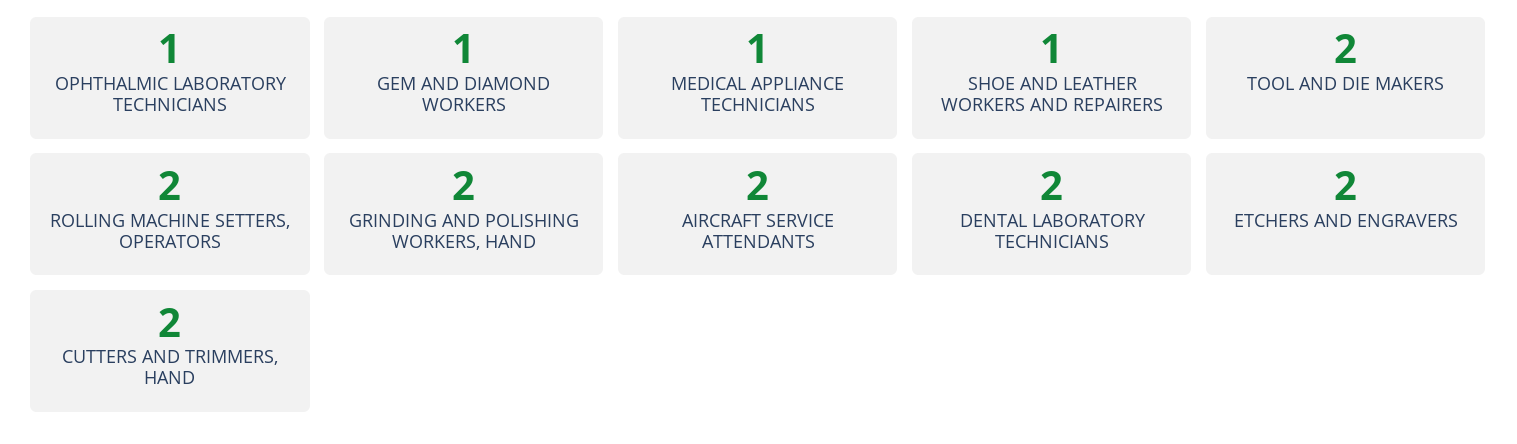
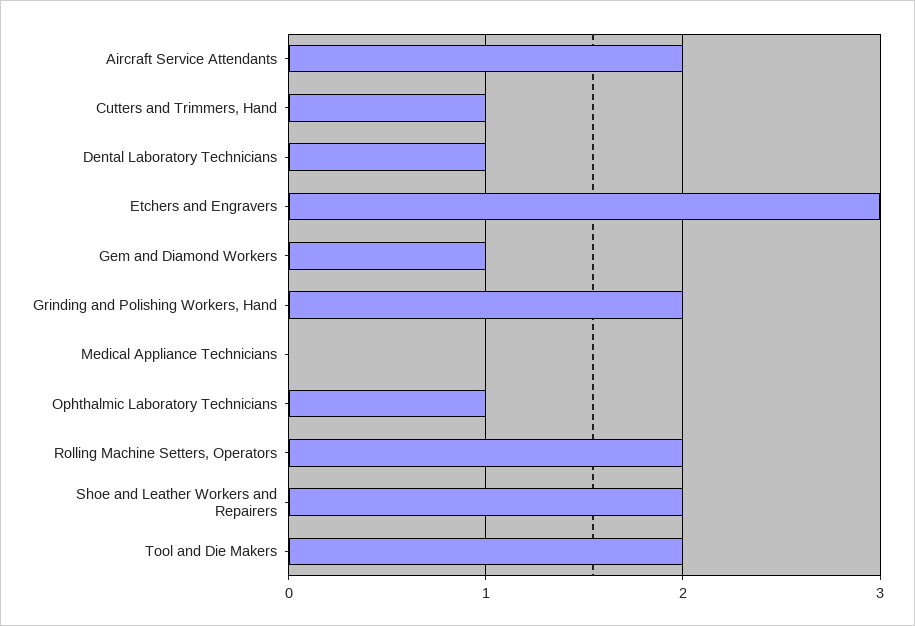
MEDICAL APPLIANCE TECHNICIANS: 1 -> 0
SHOE AND LEATHER WORKERS AND REPAIRERS: 1 -> 2
DENTAL LABORATORY TECHNICIANS: 2 -> 1
ETCHERS AND ENGRAVERS: 2 -> 3
CUTTERS AND TRIMMERS, HAND: 2 -> 1

